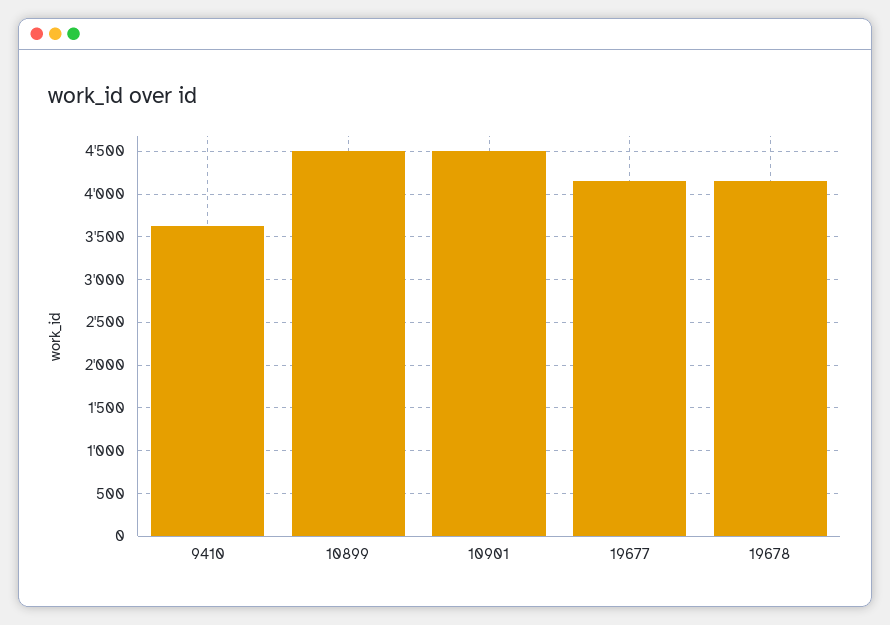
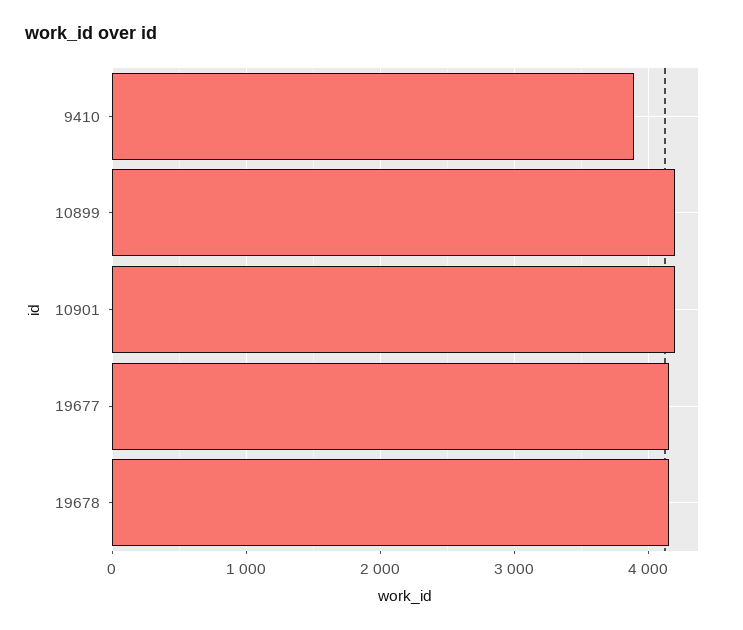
9410: 3600 -> 3900
10899: 4500 -> 4200
10901: 4500 -> 4200

